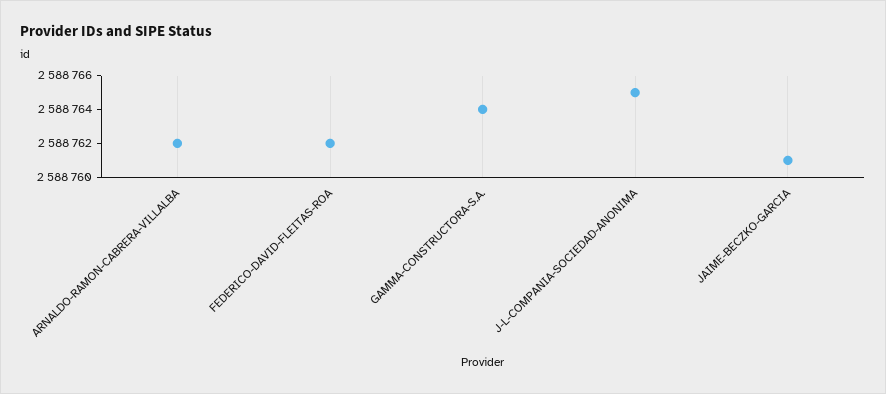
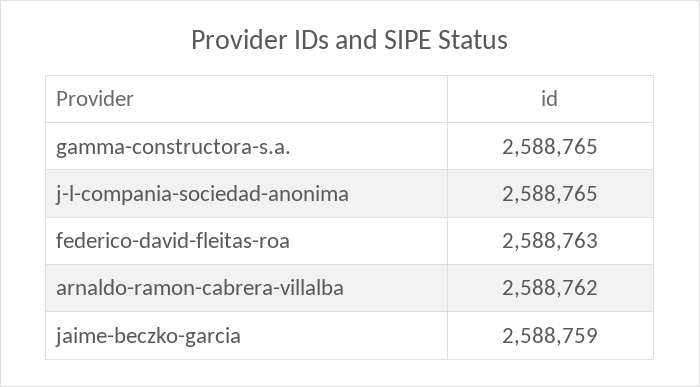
FEDERICO-DAVID-FLEITAS-ROA: 2588762 -> 2588763
GAMMA-CONSTRUCTORA-S.A.: 2588764 -> 2588765
JAIME-BECZKO-GARCIA: 2588761 -> 2588759

